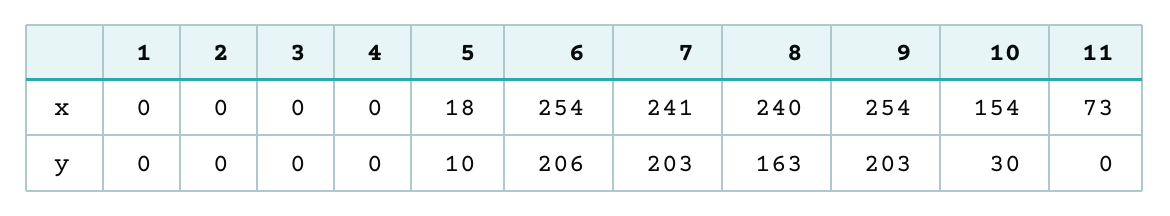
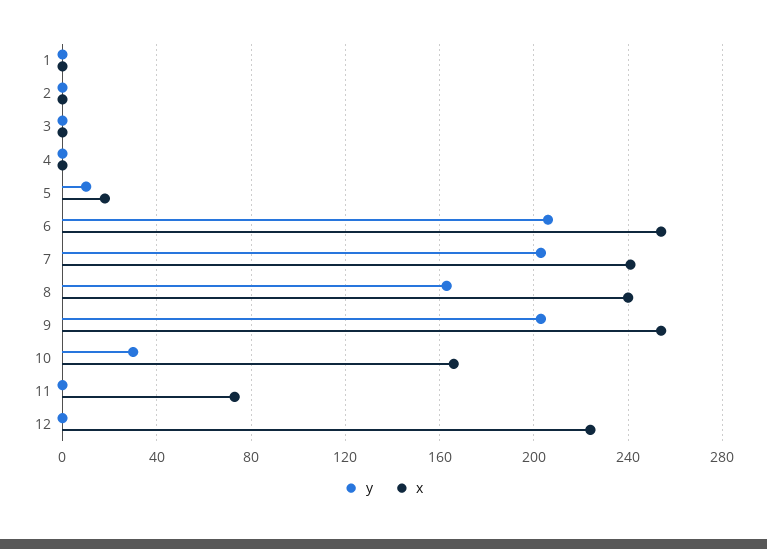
x, 10: 154 -> 165
y, 12: none -> 0
x, 12: none -> 225

